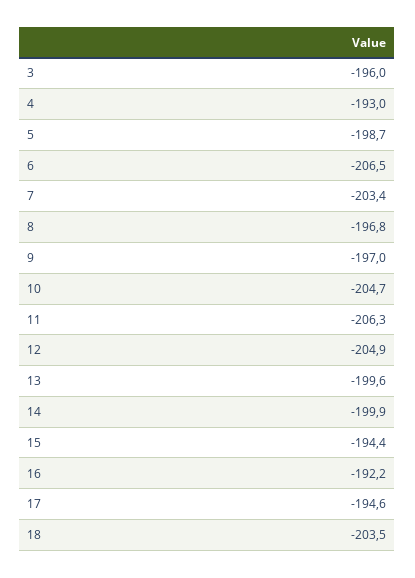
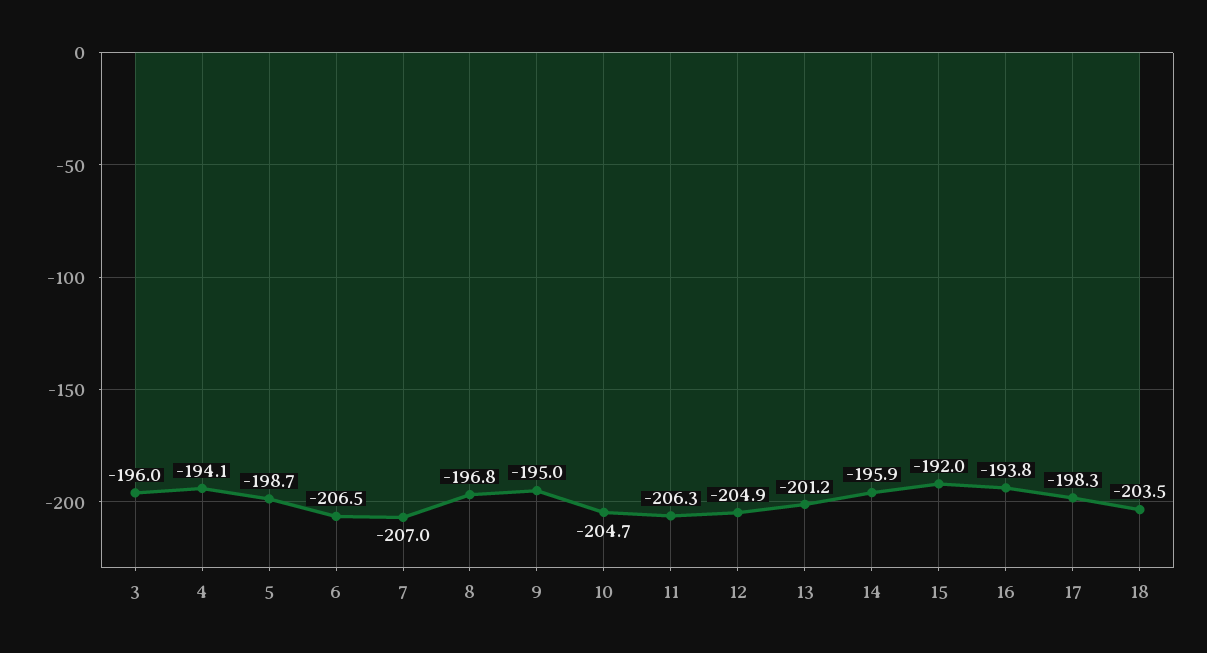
4: -193 -> -194.1
7: -203.4 -> -207
9: -197 -> -195
13: -199.6 -> -201.2
14: -199.9 -> -195.9
15: -194.4 -> -192
16: -192.2 -> -193.8
17: -194.6 -> -198.3

